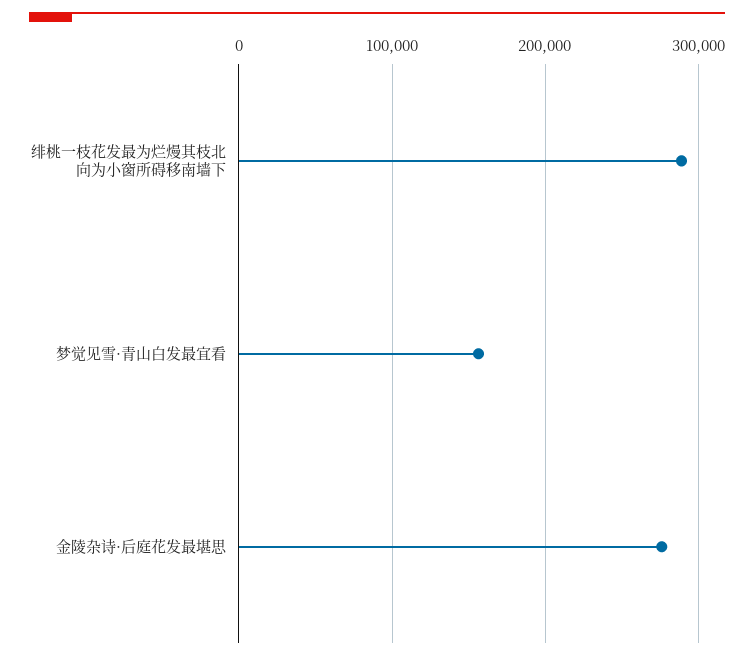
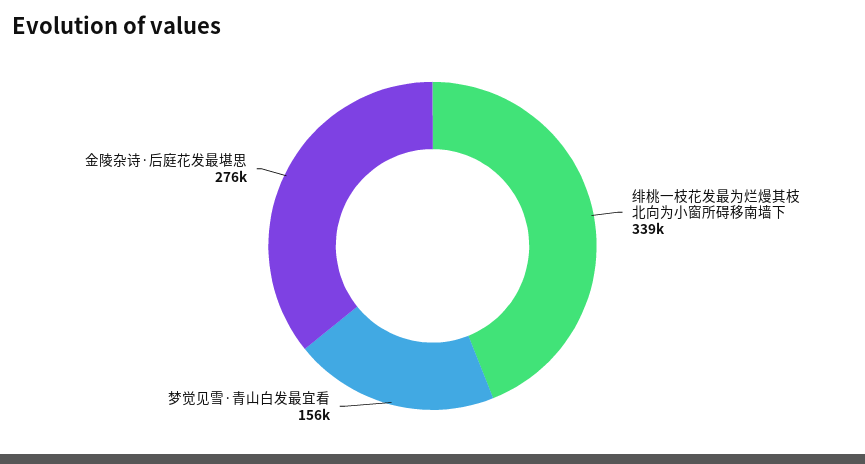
绯桃一枝花发最为烂熳其枝北向为小窗所碍移南墙下: 290000 -> 339000

